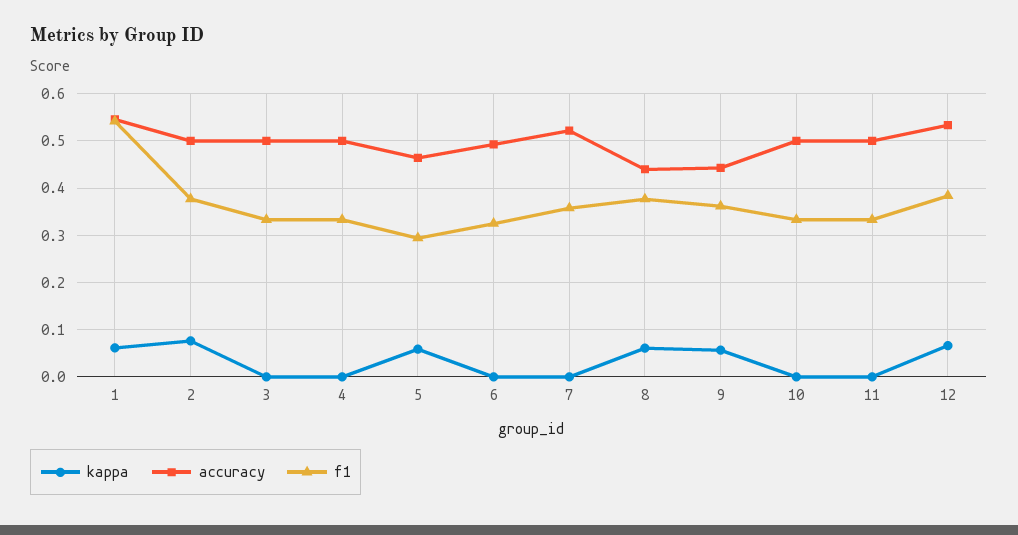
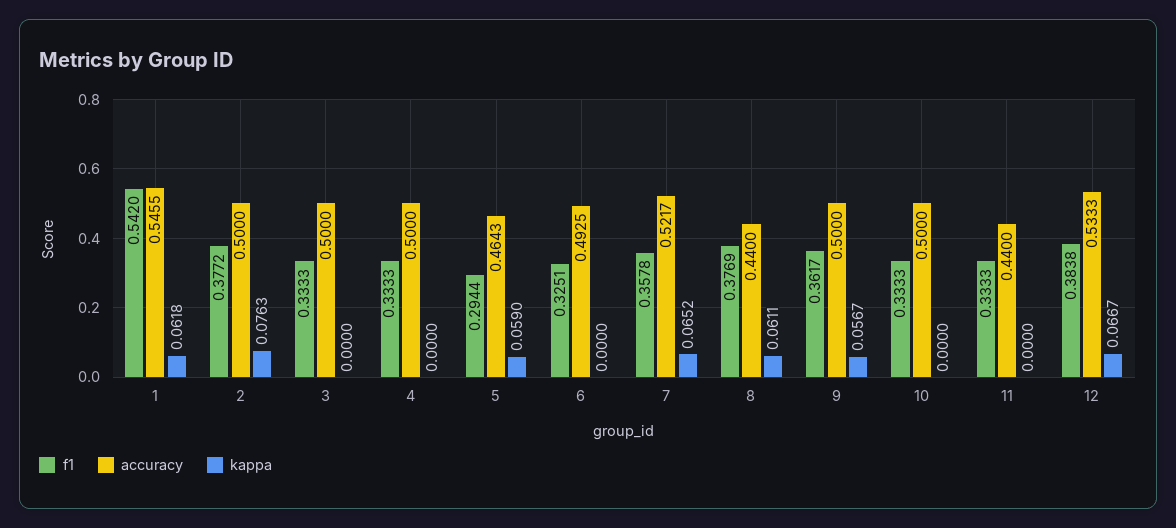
kappa, 7: 0 -> 0.0652
accuracy, 9: 0.44 -> 0.5
accuracy, 11: 0.5 -> 0.44

